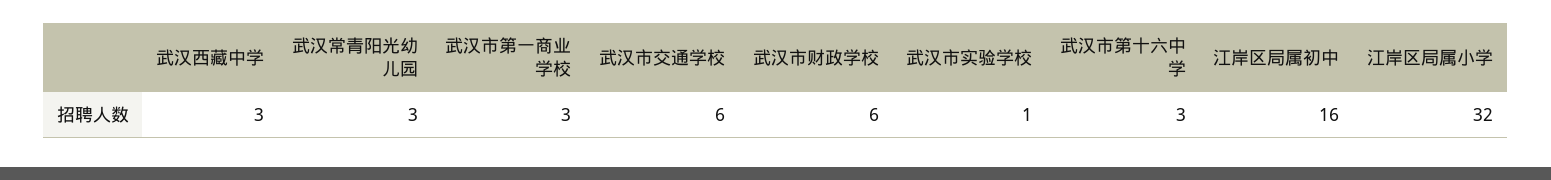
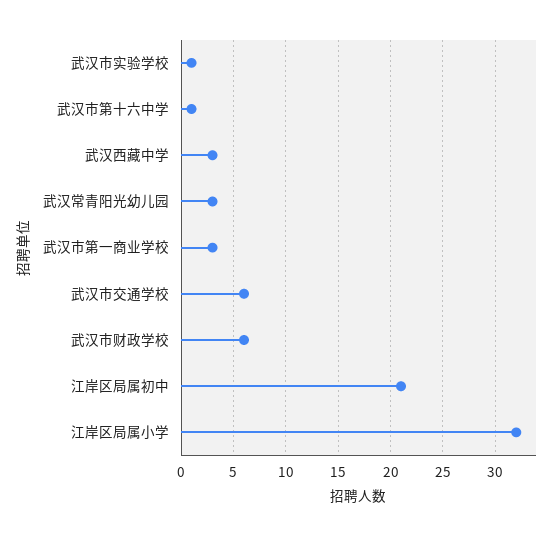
武汉市第十六中学: 3 -> 1
江岸区局属初中: 16 -> 21

